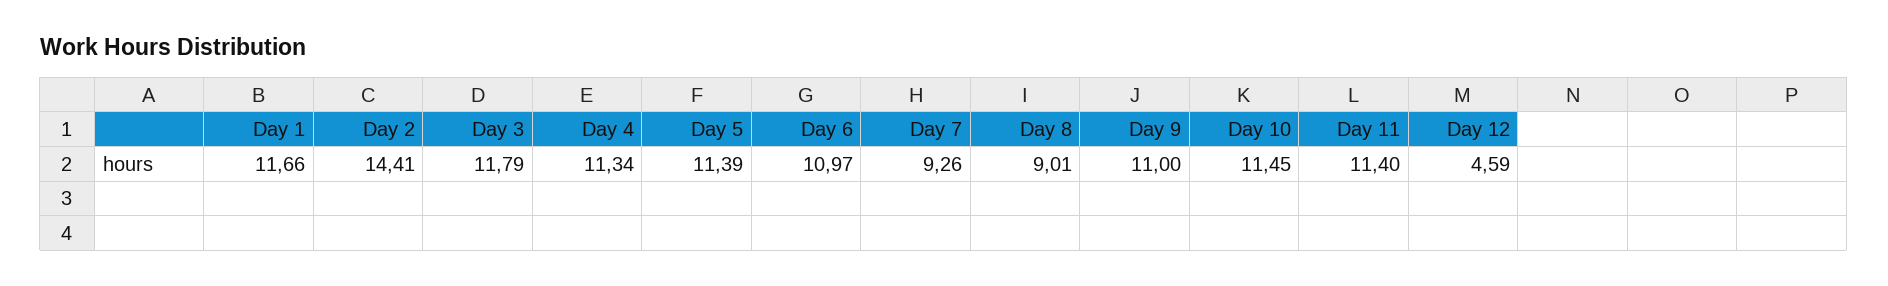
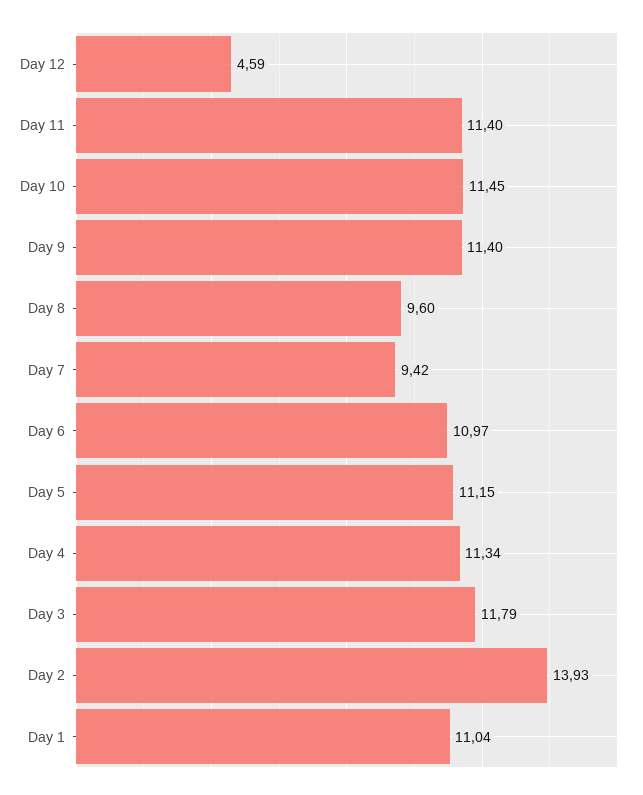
Day 1: 11.66 -> 11.04
Day 2: 14.41 -> 13.93
Day 5: 11.39 -> 11.15
Day 7: 9.26 -> 9.42
Day 8: 9.01 -> 9.6
Day 9: 11 -> 11.4

